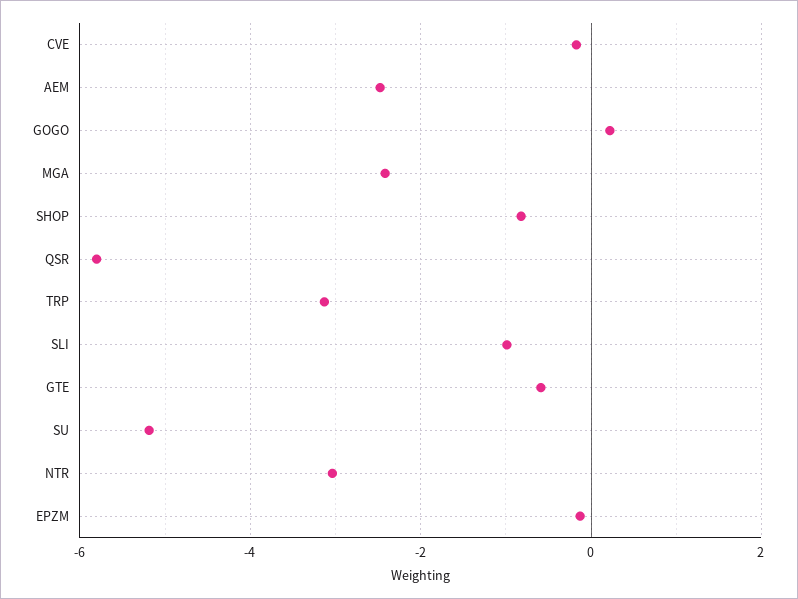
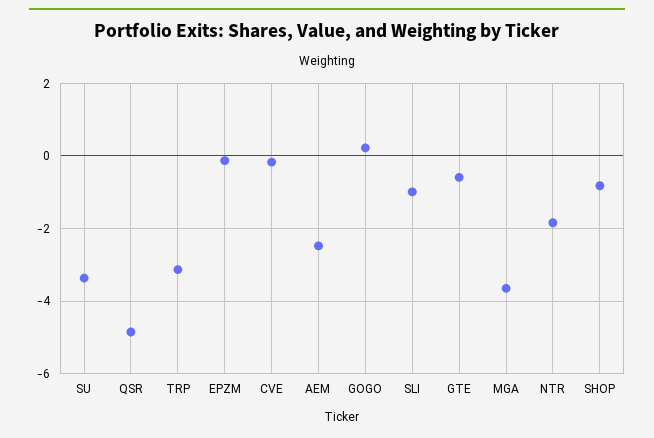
MGA: -2.4 -> -3.6
QSR: -5.8 -> -4.8
SU: -5.2 -> -3.4
NTR: -3 -> -1.8

